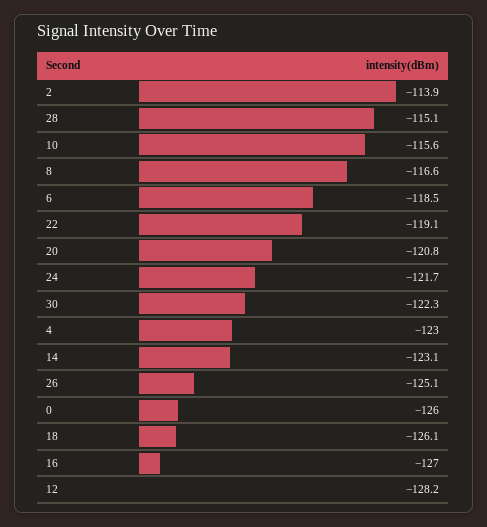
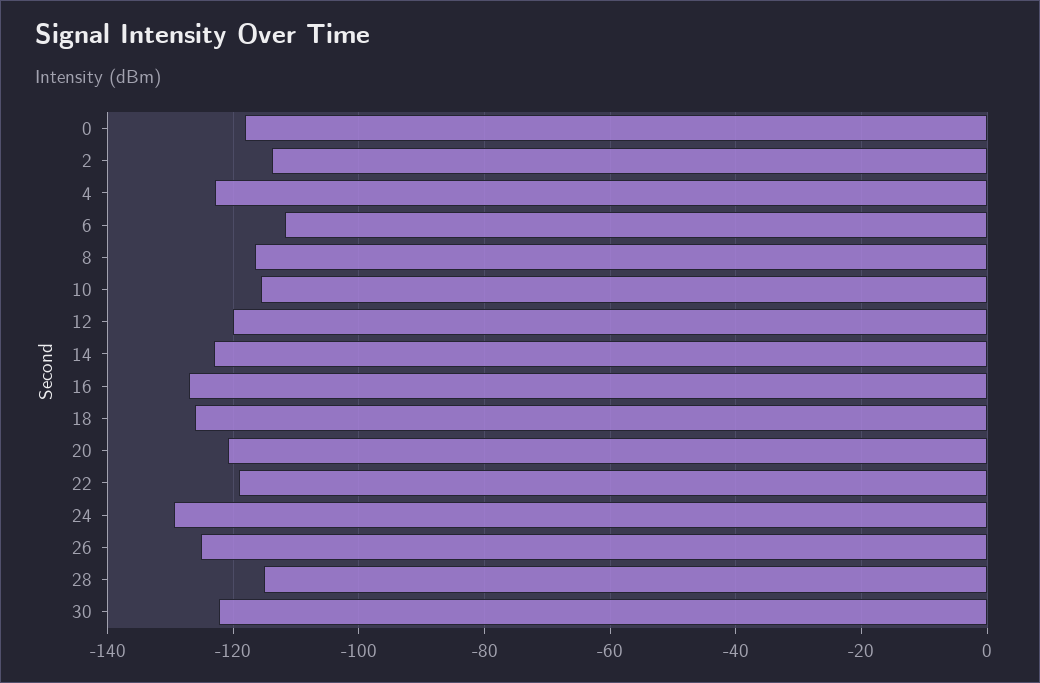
6: -118.5 -> -112
24: -121.7 -> -130
0: -126 -> -118
12: -128.2 -> -120

